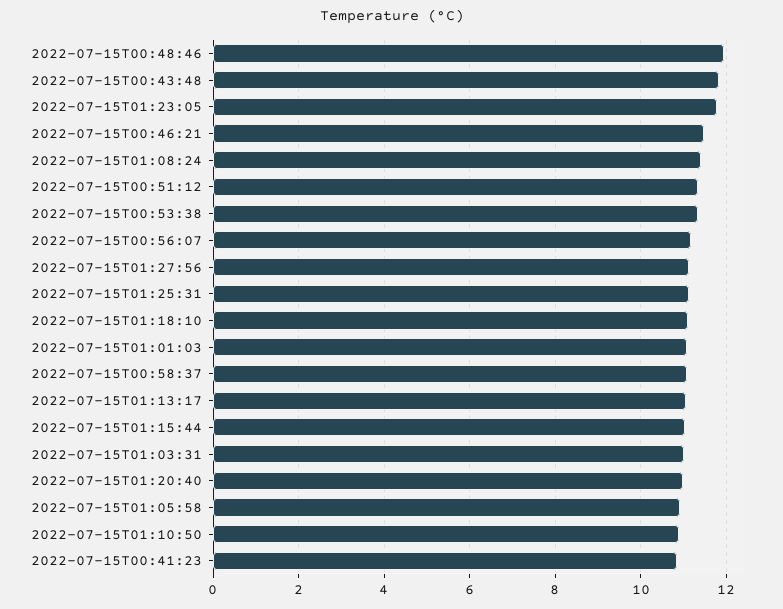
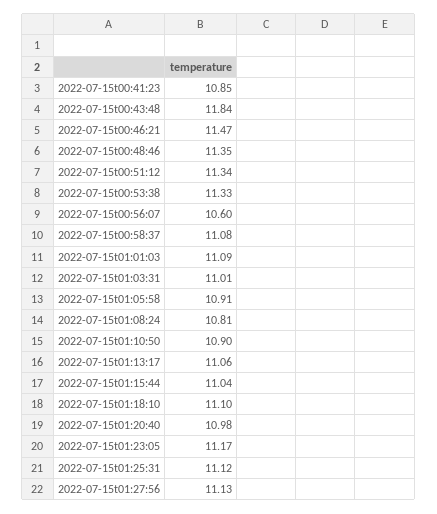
2022-07-15T00:48:46: 12 -> 11.35
2022-07-15T01:23:05: 11.8 -> 11.17
2022-07-15T01:08:24: 11.4 -> 10.81
2022-07-15T00:56:07: 11.2 -> 10.6

